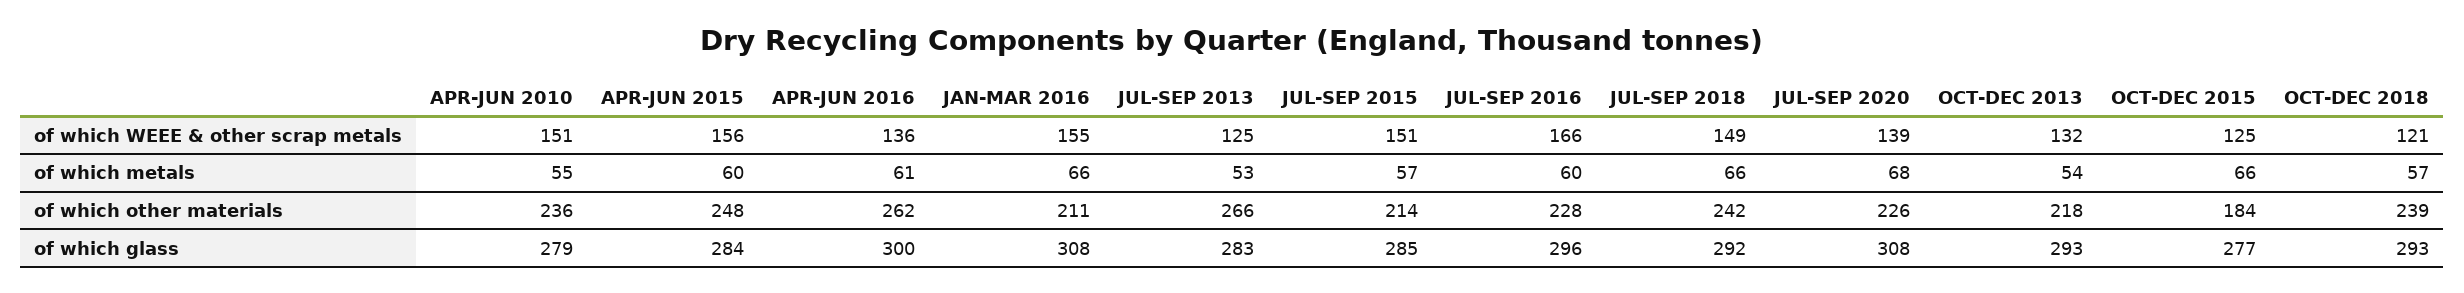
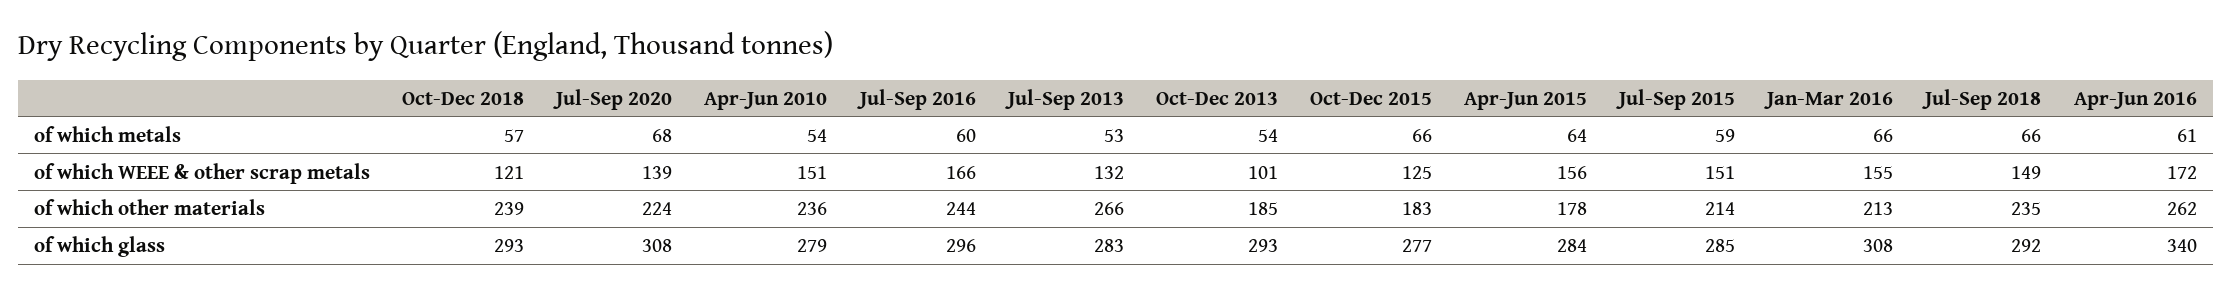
APR-JUN 2016, of which WEEE & other scrap metals: 136 -> 172
JUL-SEP 2013, of which WEEE & other scrap metals: 125 -> 132
OCT-DEC 2013, of which WEEE & other scrap metals: 132 -> 101
APR-JUN 2010, of which metals: 55 -> 54
APR-JUN 2015, of which metals: 60 -> 64
JUL-SEP 2015, of which metals: 57 -> 59
APR-JUN 2015, of which other materials: 248 -> 178
JAN-MAR 2016, of which other materials: 211 -> 213
JUL-SEP 2016, of which other materials: 228 -> 244
JUL-SEP 2018, of which other materials: 242 -> 235
JUL-SEP 2020, of which other materials: 226 -> 224
OCT-DEC 2013, of which other materials: 218 -> 185
OCT-DEC 2015, of which other materials: 184 -> 183
APR-JUN 2016, of which glass: 300 -> 340

